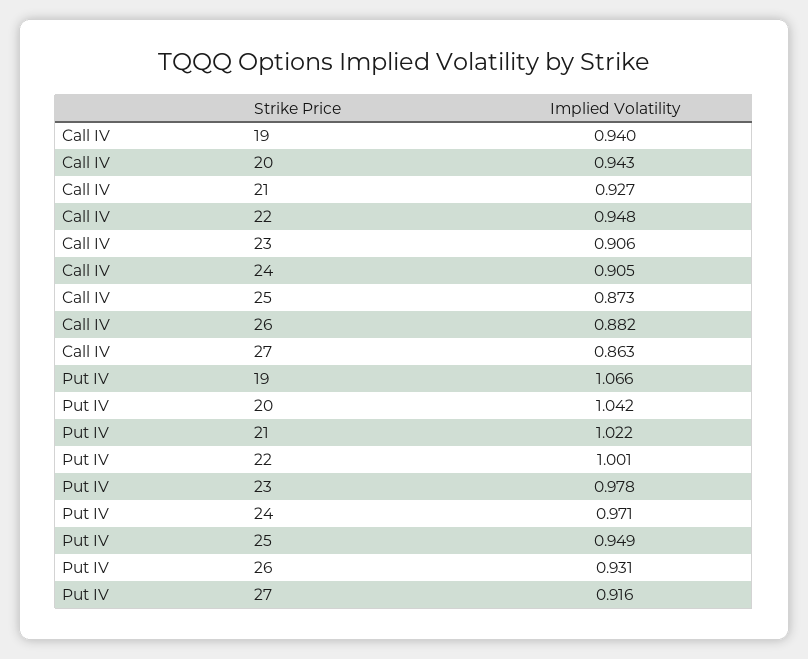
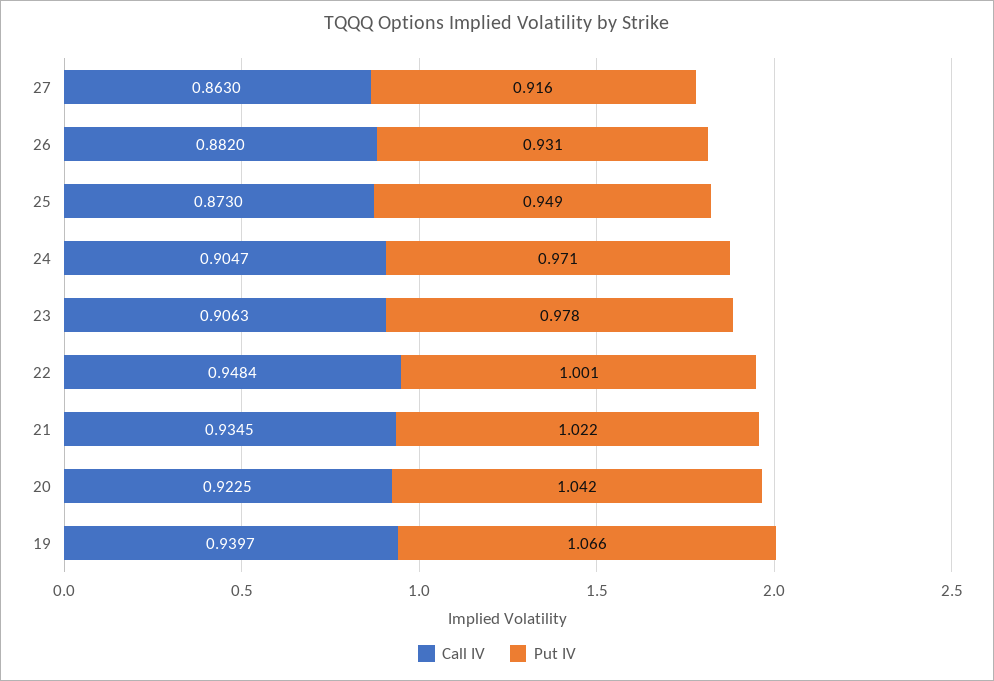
Call IV, 20: 0.943 -> 0.9225
Call IV, 21: 0.927 -> 0.9345

